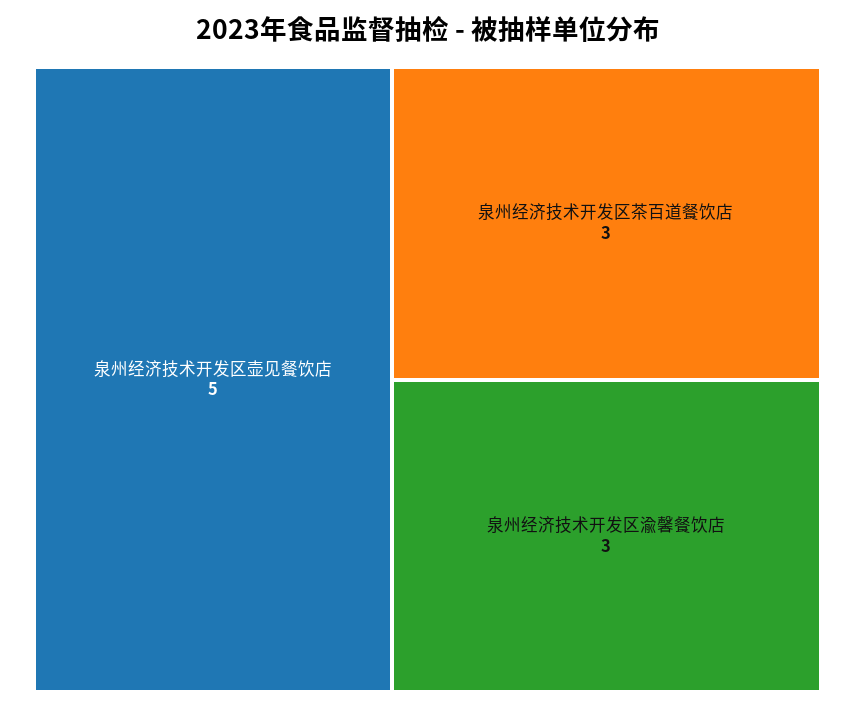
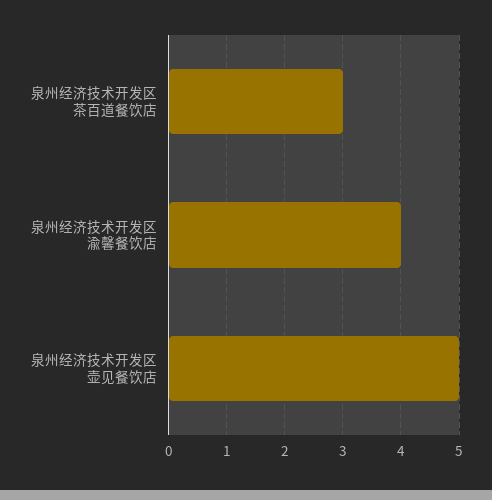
泉州经济技术开发区渝馨餐饮店: 3 -> 4

